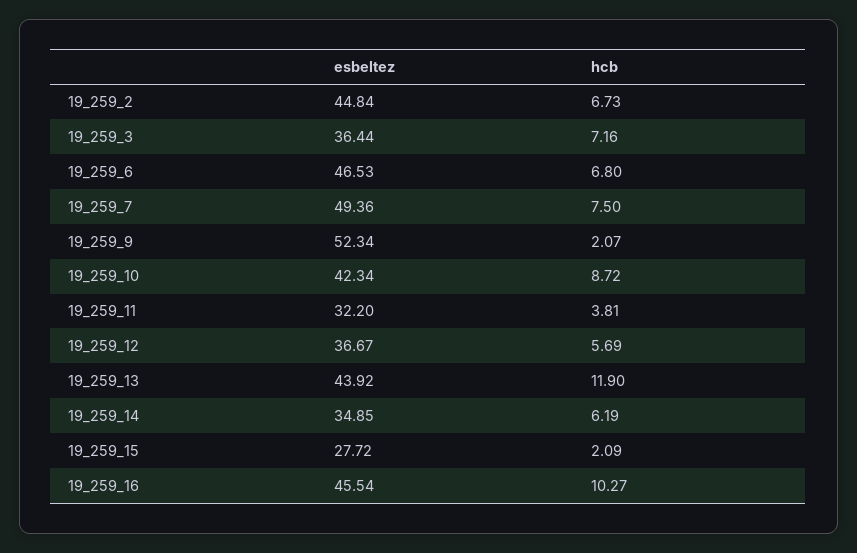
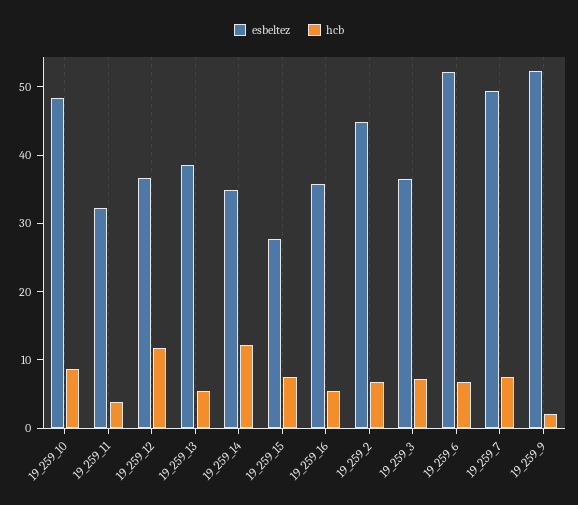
esbeltez, 19_259_6: 46.53 -> 52
esbeltez, 19_259_10: 42.34 -> 48
hcb, 19_259_12: 5.69 -> 12
esbeltez, 19_259_13: 43.92 -> 38
hcb, 19_259_13: 11.9 -> 6
hcb, 19_259_14: 6.19 -> 12
hcb, 19_259_15: 2.09 -> 8
esbeltez, 19_259_16: 45.54 -> 36
hcb, 19_259_16: 10.27 -> 6

